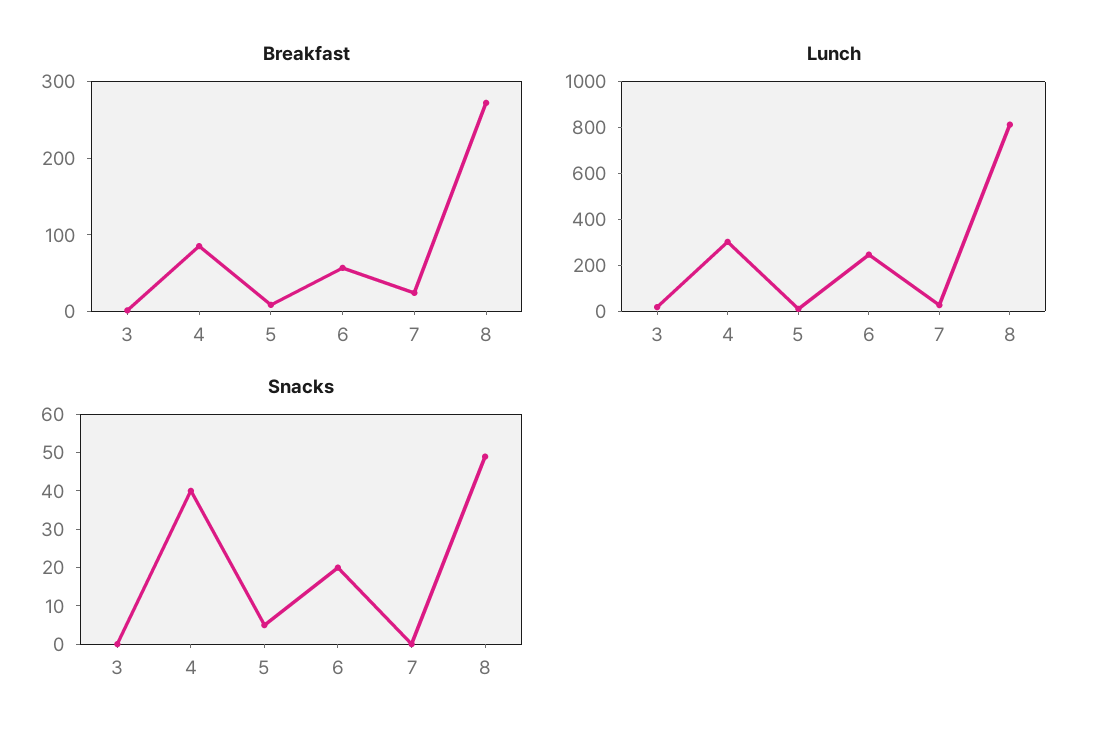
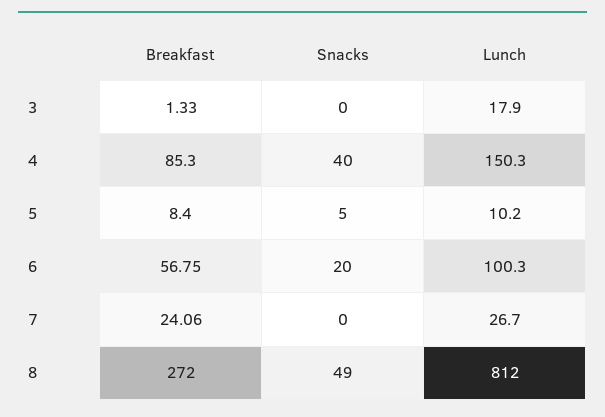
Lunch, 4: 300 -> 150.3
Lunch, 6: 250 -> 100.3

